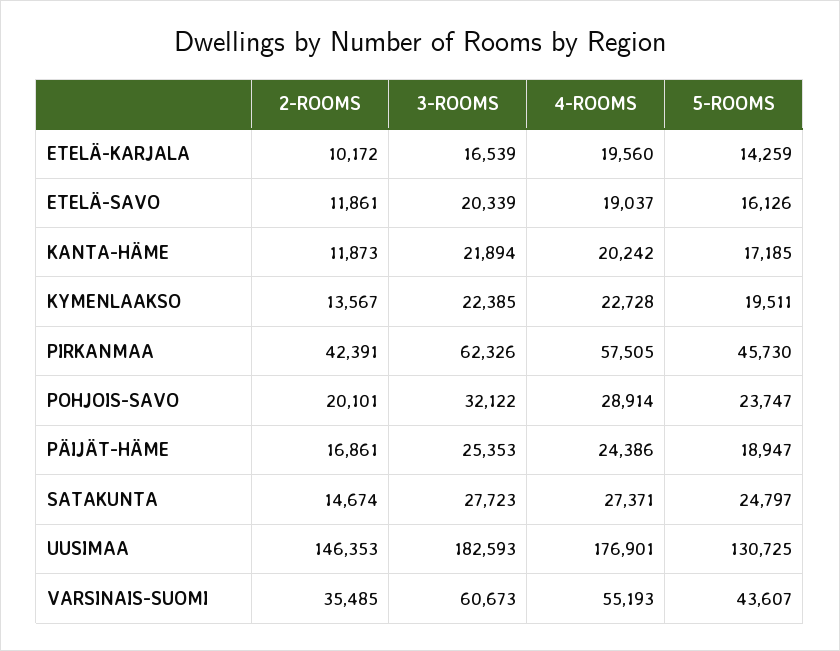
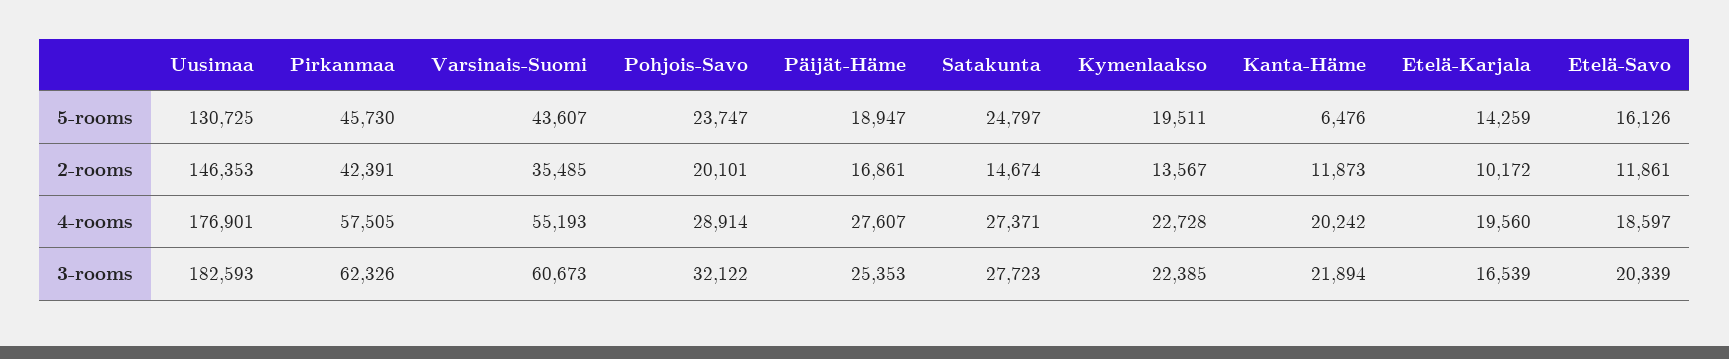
4-ROOMS, ETELÄ-SAVO: 19037 -> 18597
5-ROOMS, KANTA-HÄME: 17185 -> 6476
4-ROOMS, PÄIJÄT-HÄME: 24386 -> 27607

